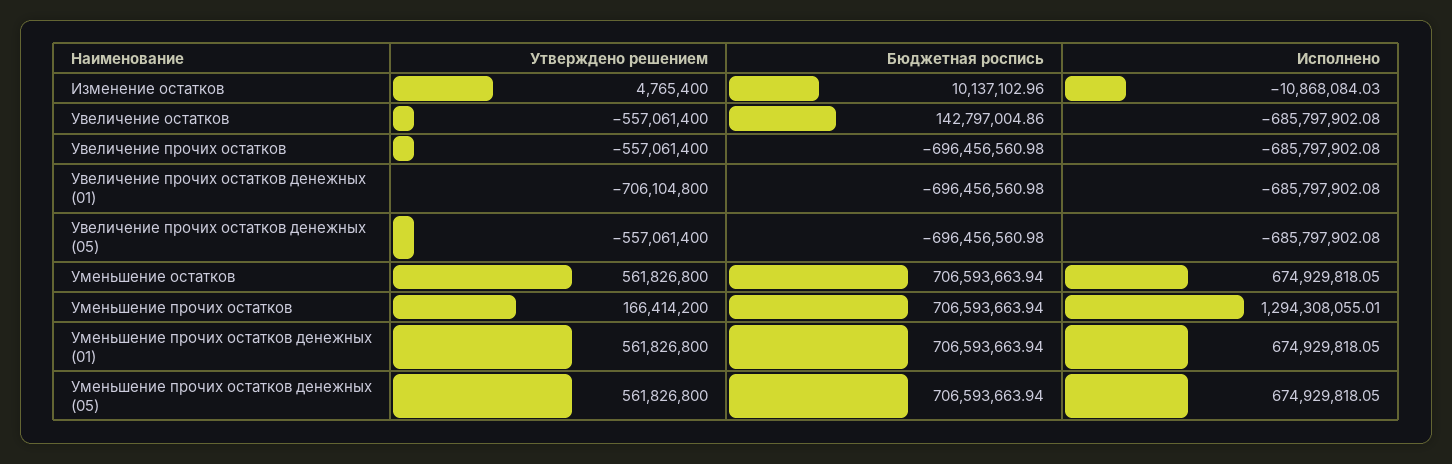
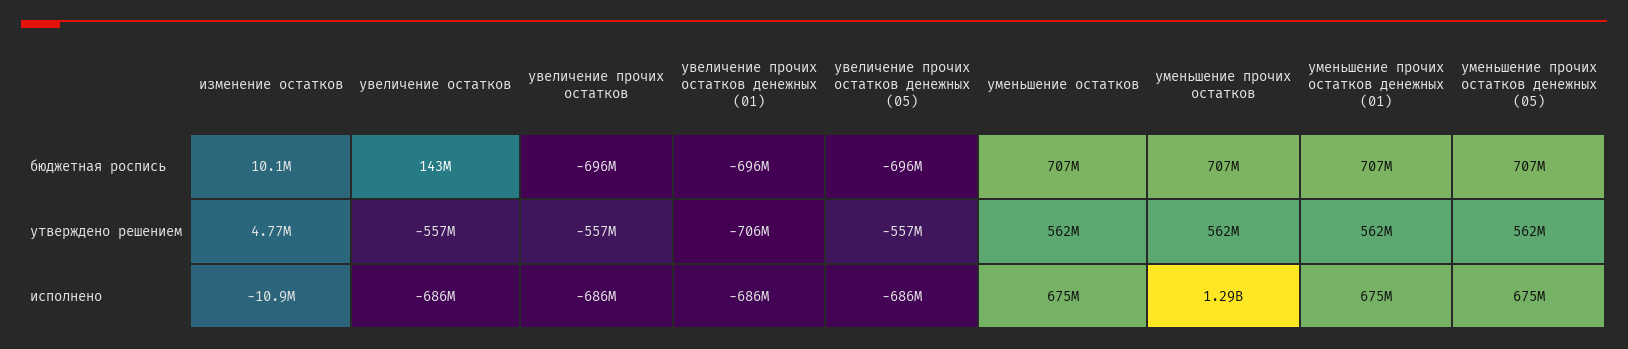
Утверждено решением, Уменьшение прочих остатков: 166414200 -> 562000000

